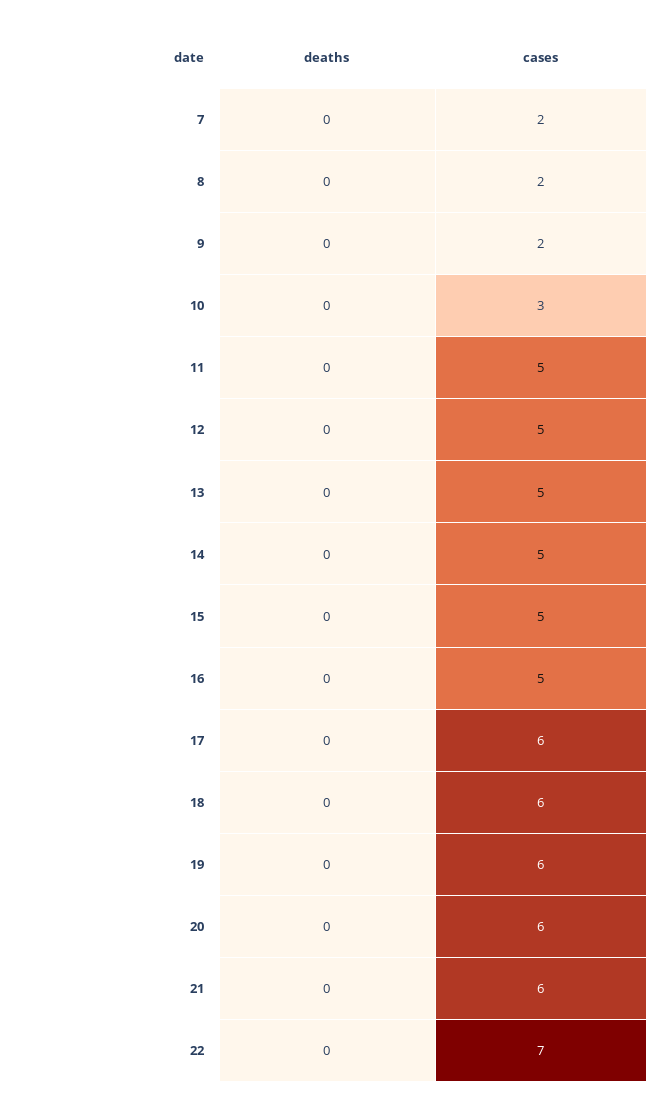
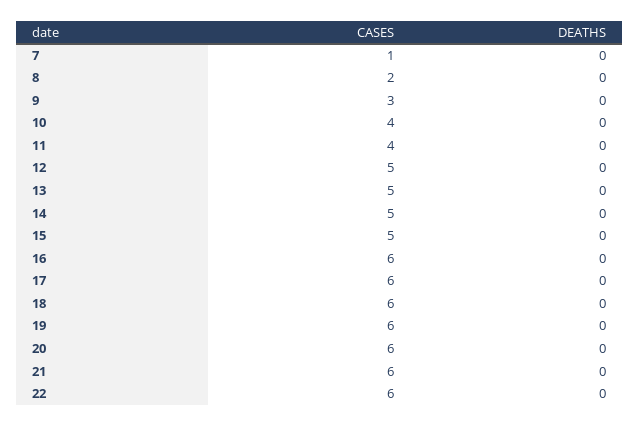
cases, 7: 2 -> 1
cases, 9: 2 -> 3
cases, 10: 3 -> 4
cases, 11: 5 -> 4
cases, 16: 5 -> 6
cases, 22: 7 -> 6

